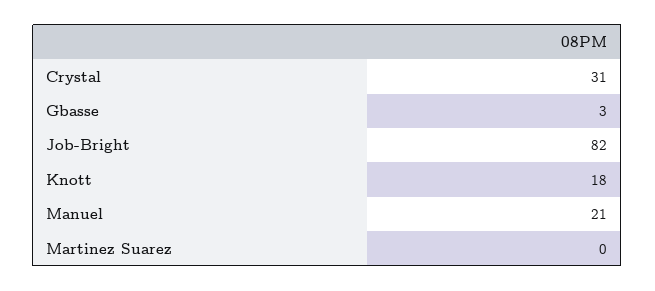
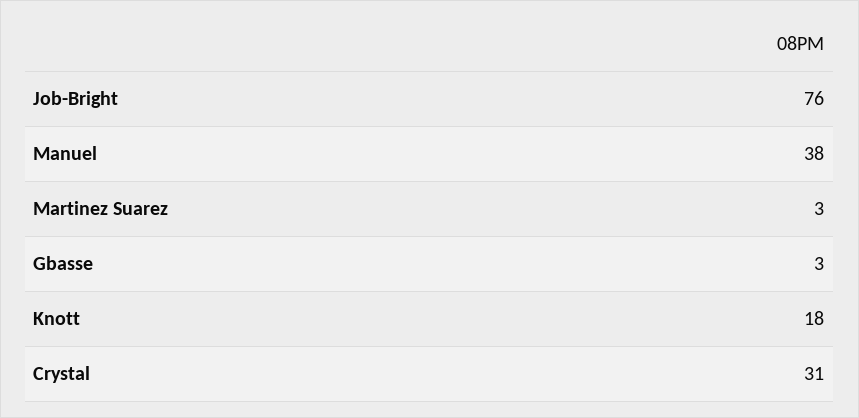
Job-Bright: 82 -> 76
Manuel: 21 -> 38
Martinez Suarez: 0 -> 3

